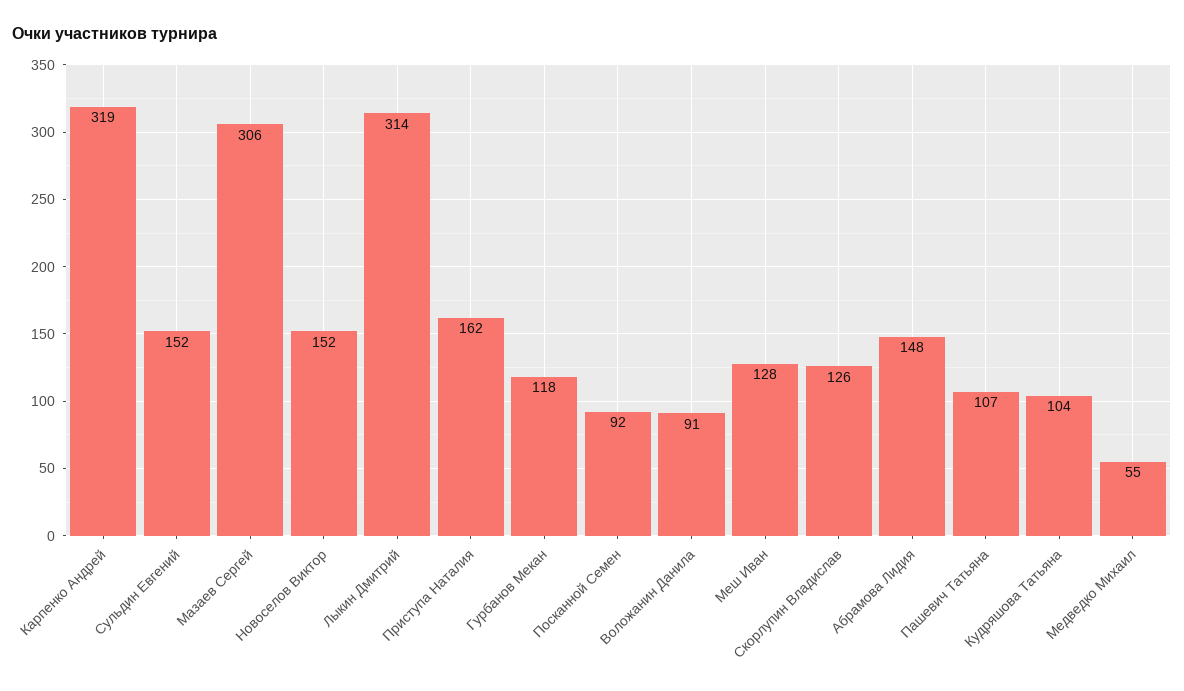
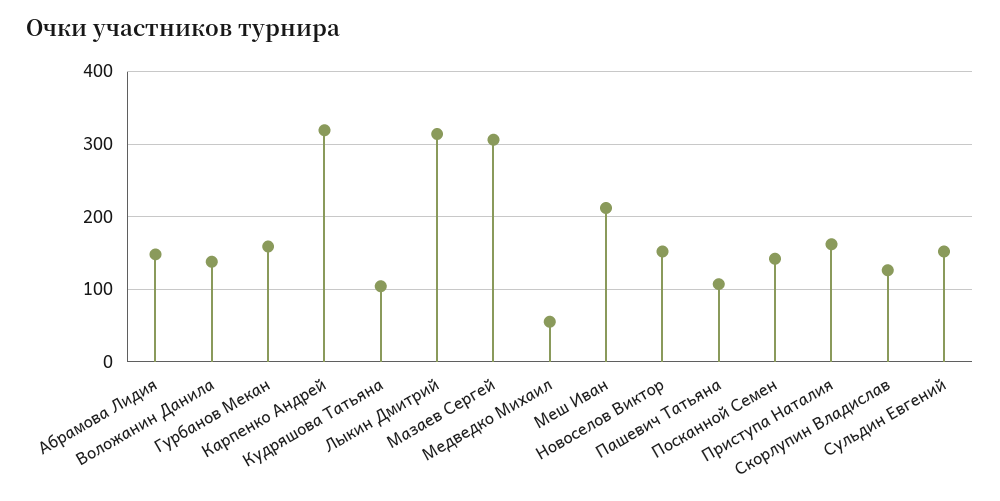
Гурбанов Мекан: 118 -> 160
Посканной Семен: 92 -> 140
Воложанин Данила: 91 -> 140
Меш Иван: 128 -> 210

